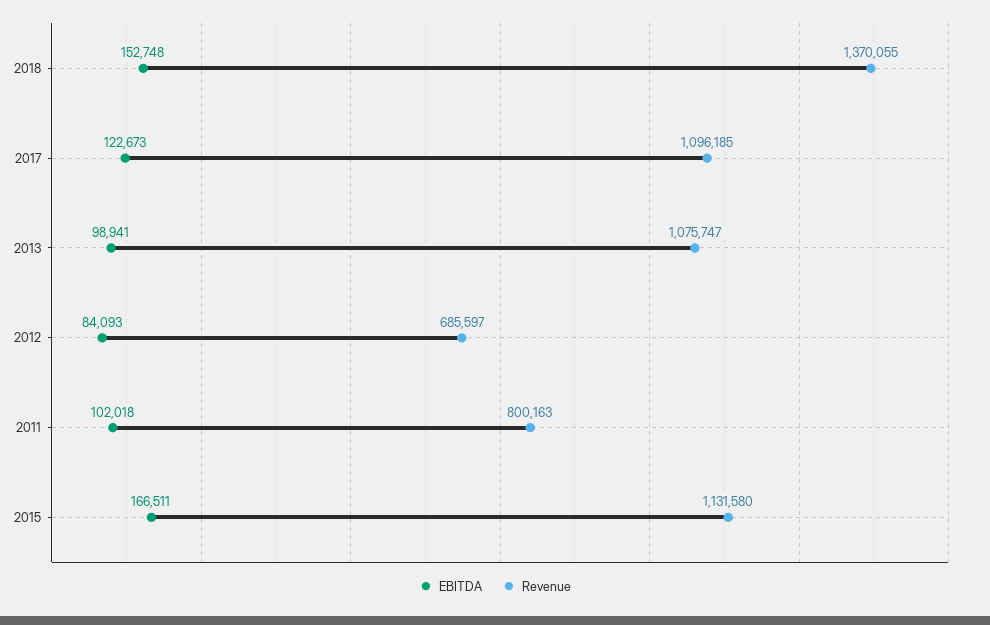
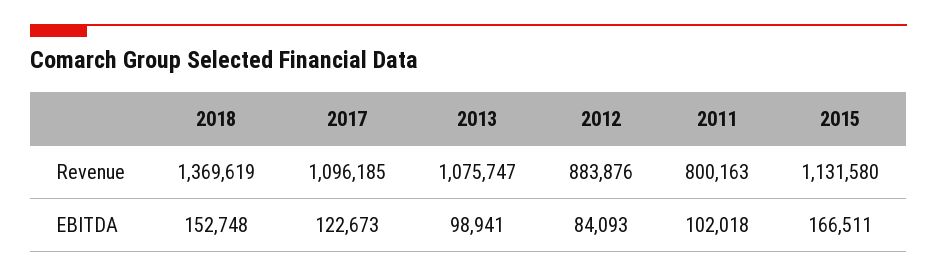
Revenue, 2018: 1370055 -> 1369619
Revenue, 2012: 685597 -> 883876

